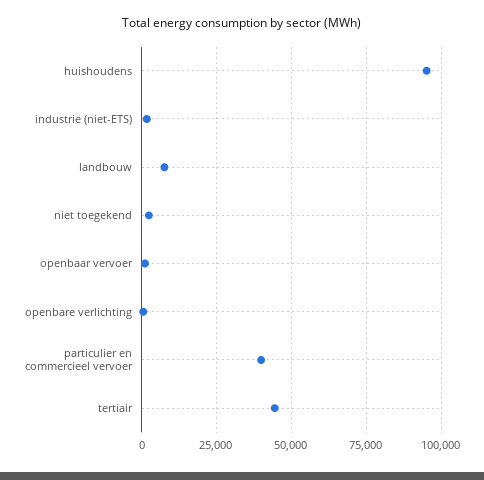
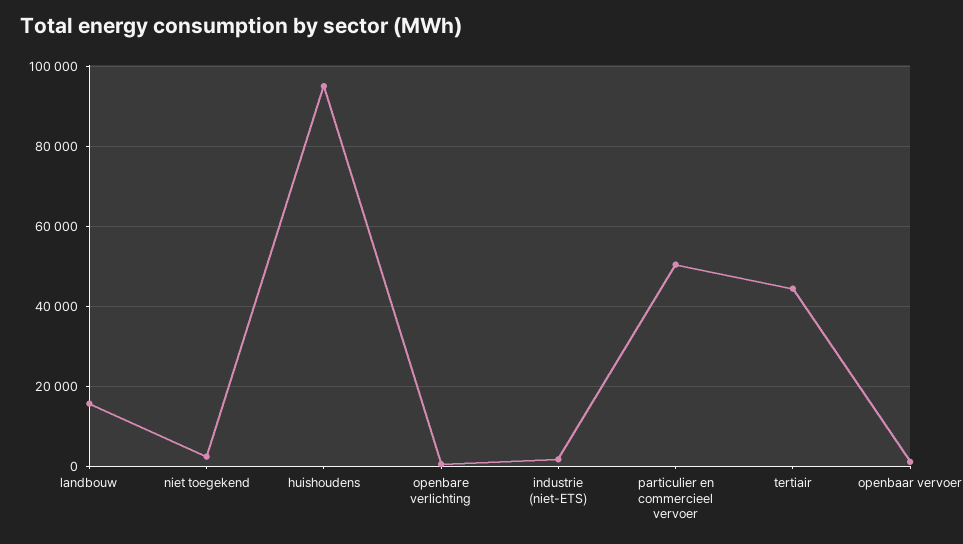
landbouw: 7500 -> 16000
particulier en commercieel vervoer: 40000 -> 50000

